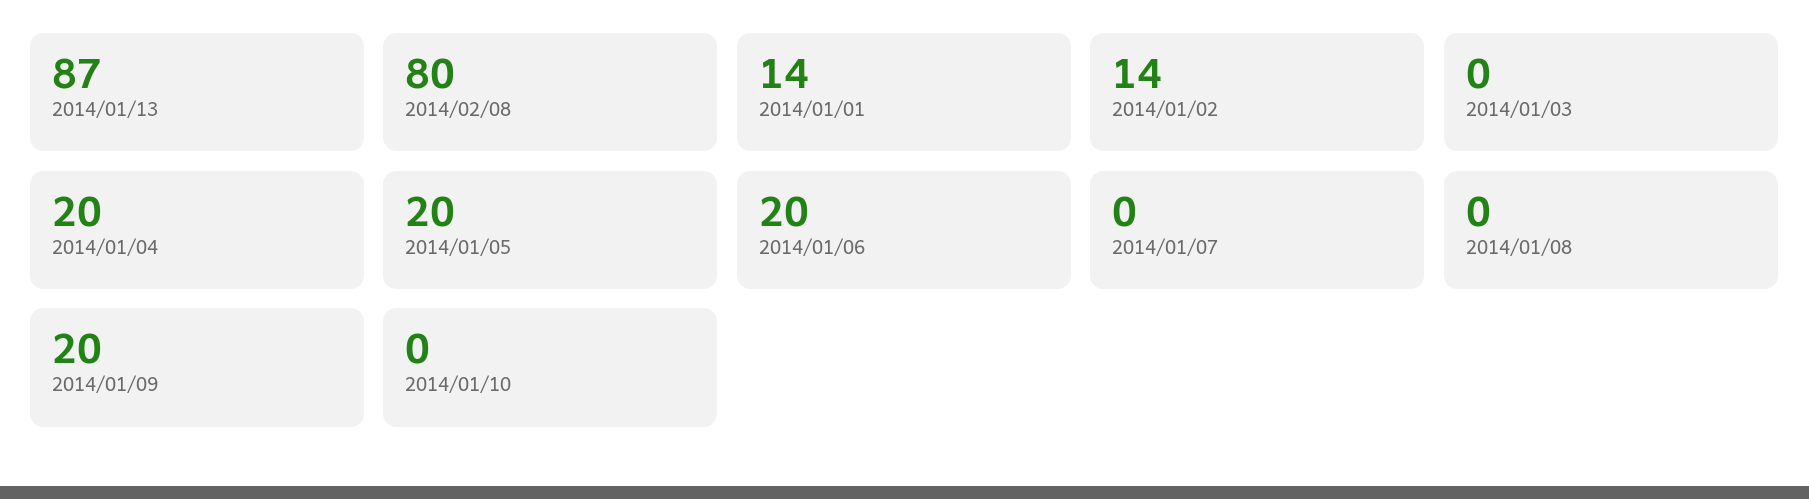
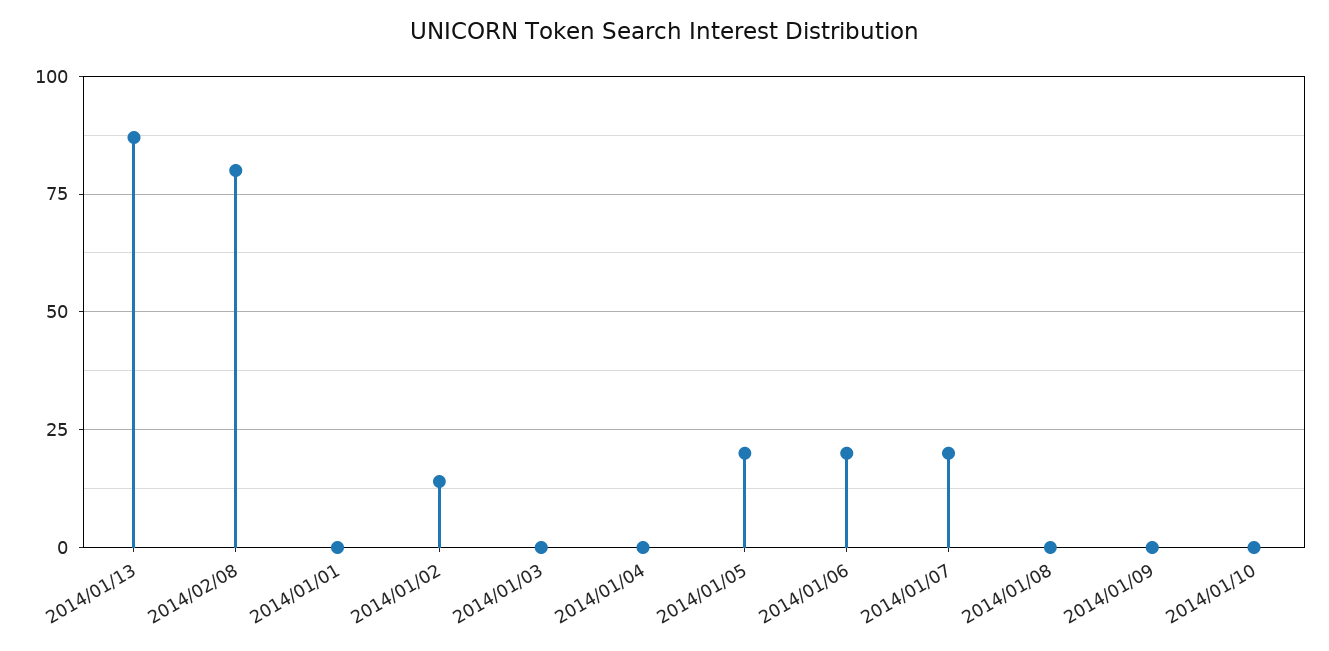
2014/01/01: 14 -> 0
2014/01/04: 20 -> 0
2014/01/07: 0 -> 20
2014/01/09: 20 -> 0

